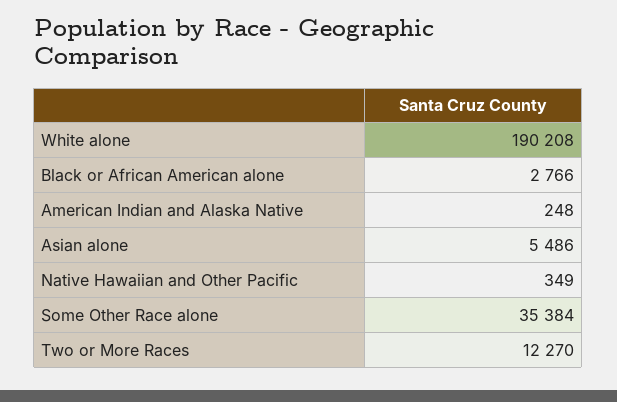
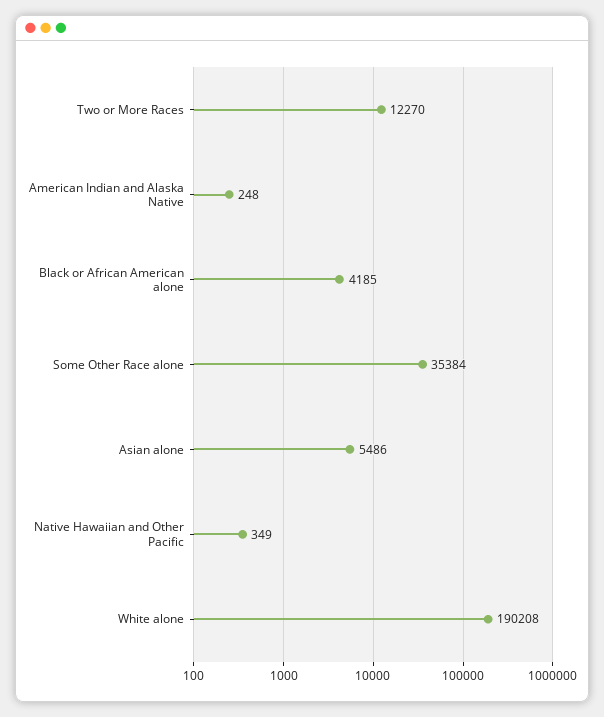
Black or African American alone: 2766 -> 4185

